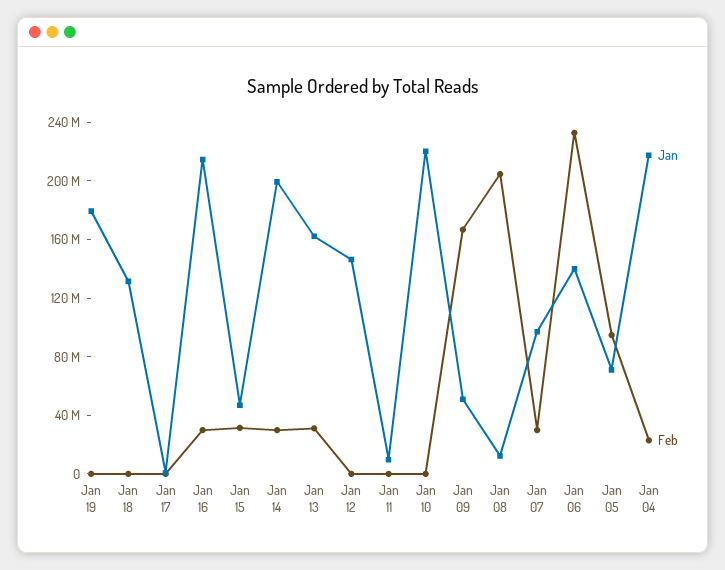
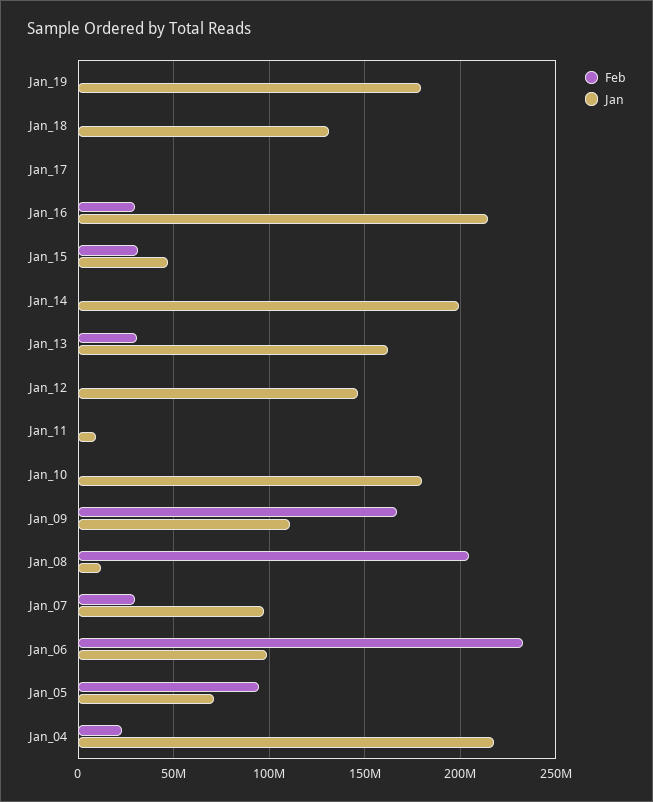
Feb, Jan 14: 30000000 -> 0
Jan, Jan 10: 220000000 -> 180000000
Jan, Jan 09: 50000000 -> 110000000
Jan, Jan 06: 140000000 -> 100000000

